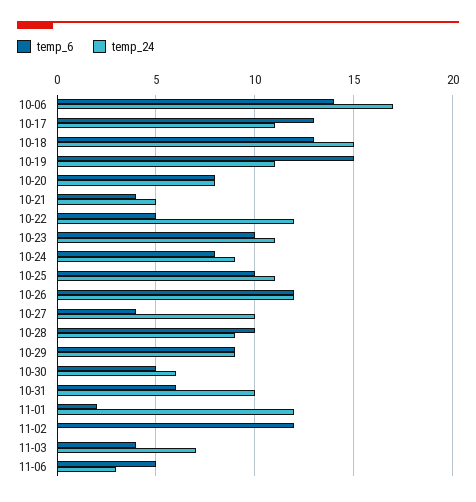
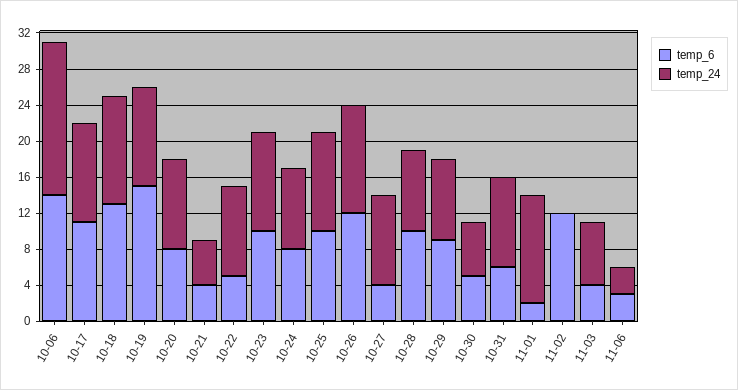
temp_6, 10-17: 13 -> 11
temp_24, 10-18: 15 -> 12
temp_24, 10-20: 8 -> 10
temp_24, 10-22: 12 -> 10
temp_6, 11-06: 5 -> 3

